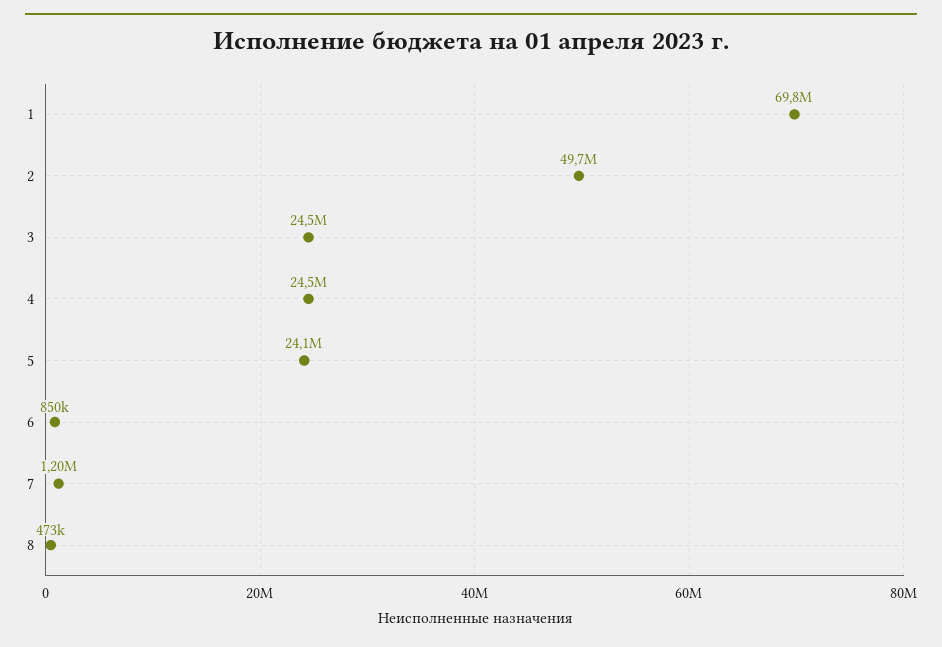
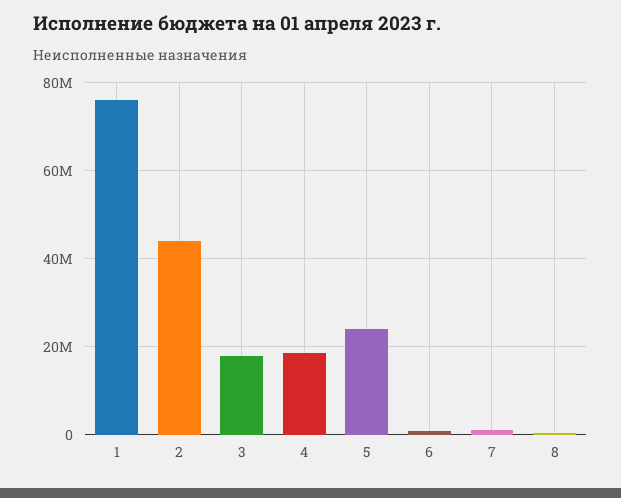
1: 69800000 -> 76000000
2: 49700000 -> 44000000
3: 24500000 -> 18000000
4: 24500000 -> 18000000

